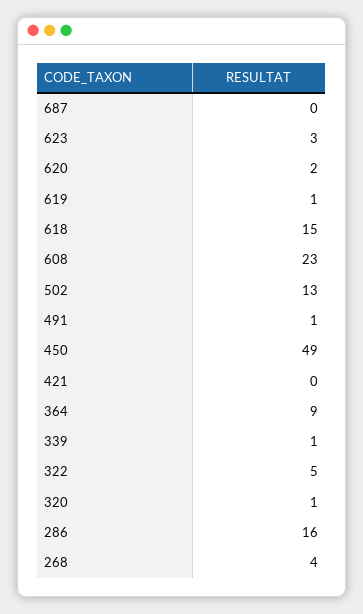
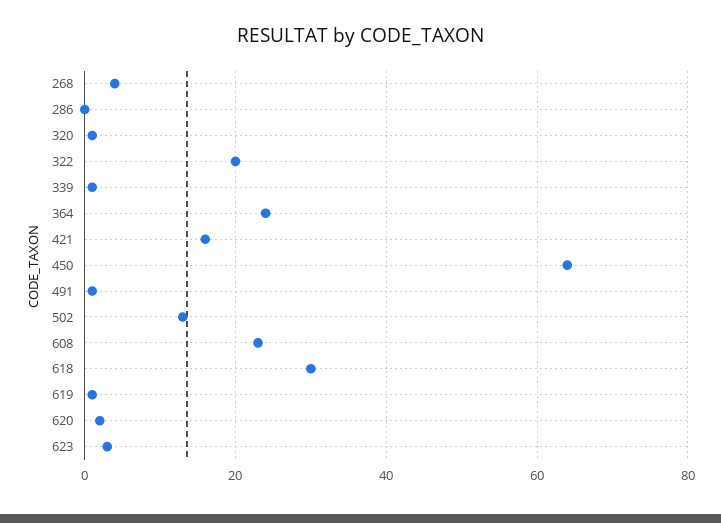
687: 0 -> none
618: 15 -> 30
450: 49 -> 65
421: 0 -> 15
364: 9 -> 25
322: 5 -> 20
286: 16 -> 0

